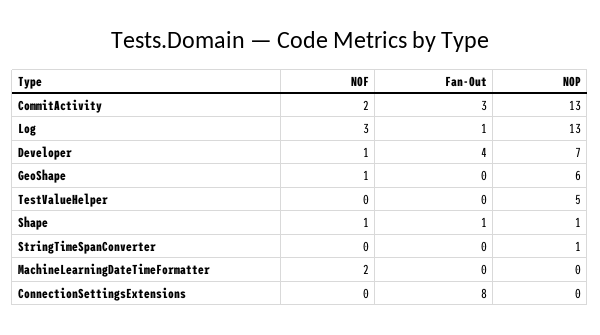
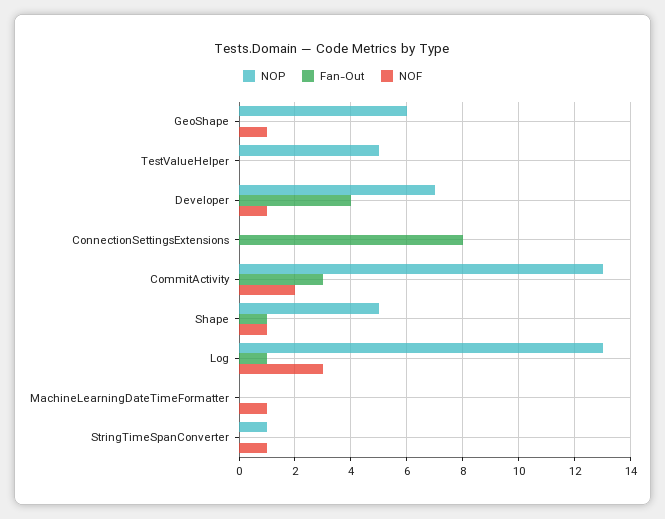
NOP, Shape: 1 -> 5
NOF, StringTimeSpanConverter: 0 -> 1
NOF, MachineLearningDateTimeFormatter: 2 -> 1

